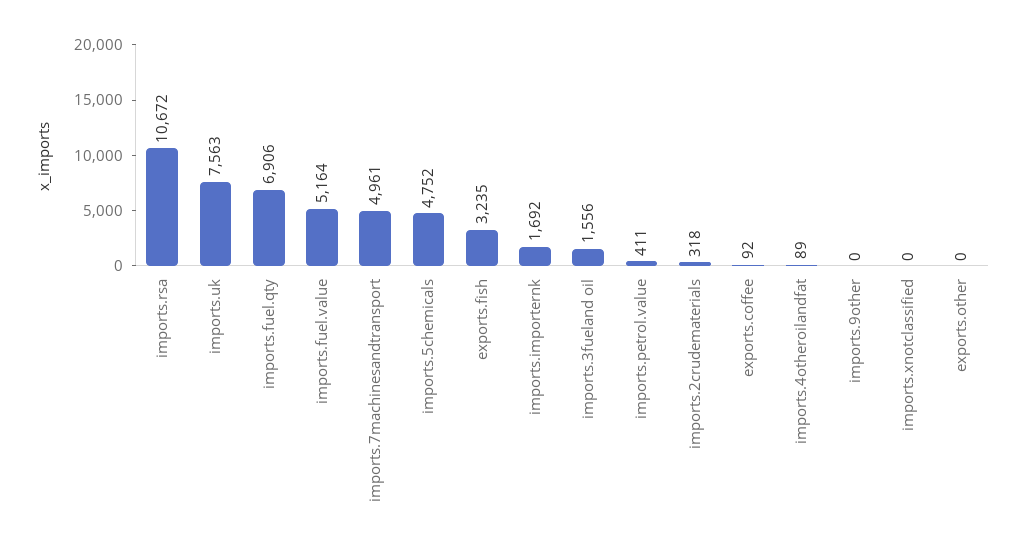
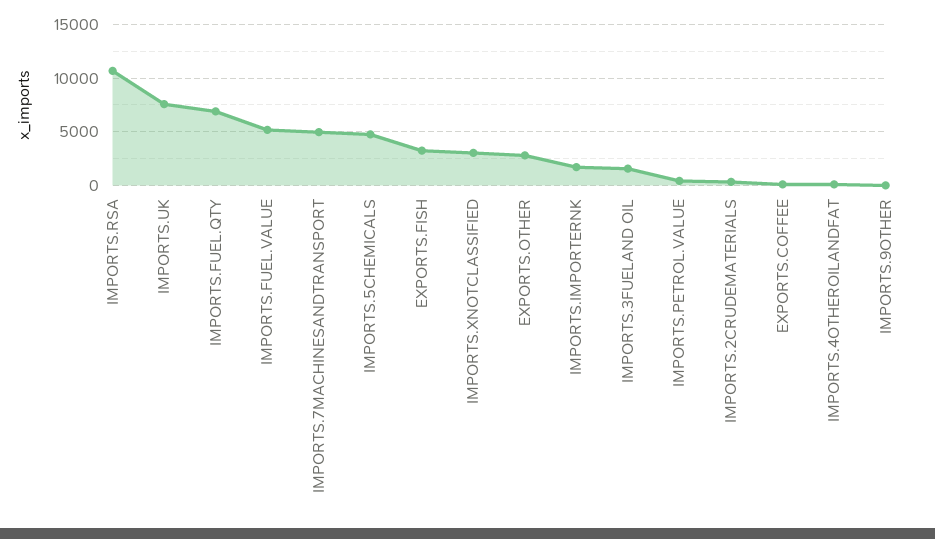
imports.xnotclassified: 0 -> 3000
exports.other: 0 -> 3000

